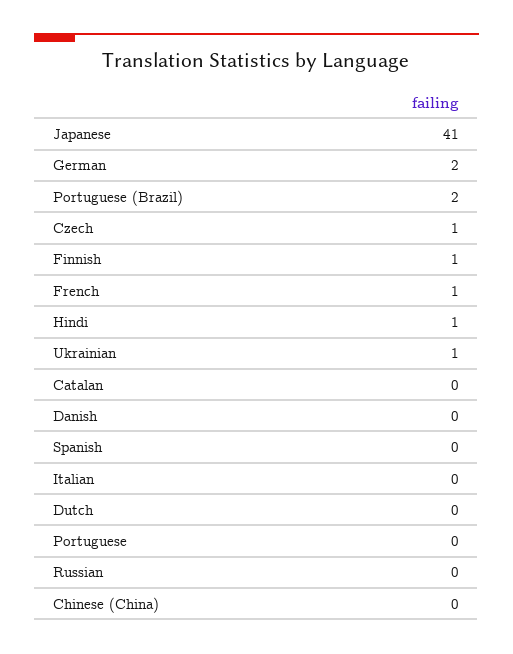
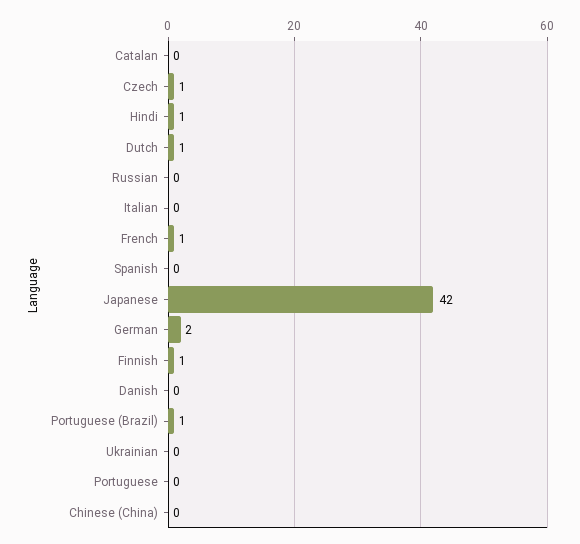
Japanese: 41 -> 42
Portuguese (Brazil): 2 -> 1
Ukrainian: 1 -> 0
Dutch: 0 -> 1

